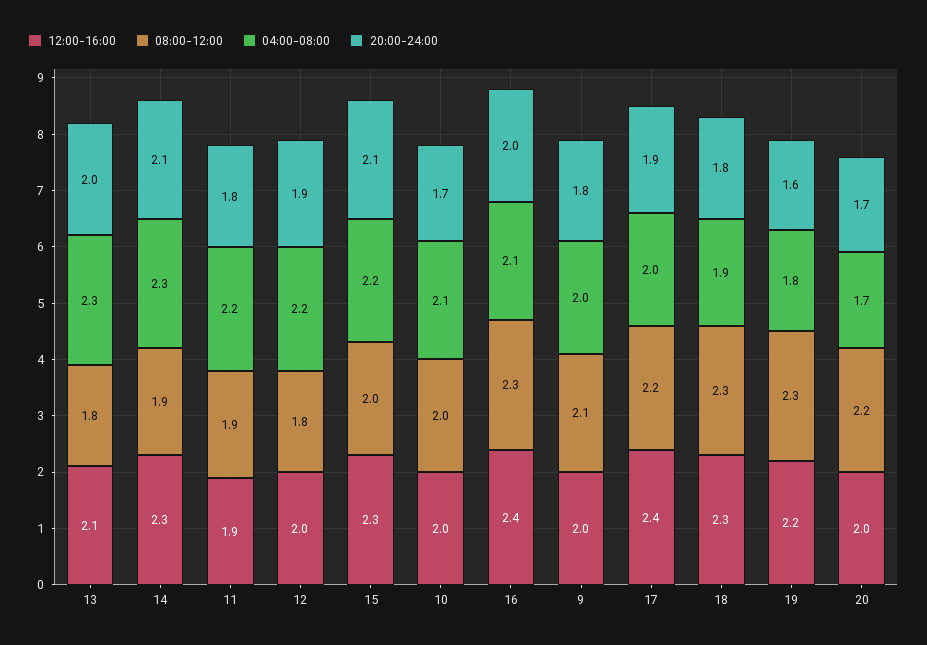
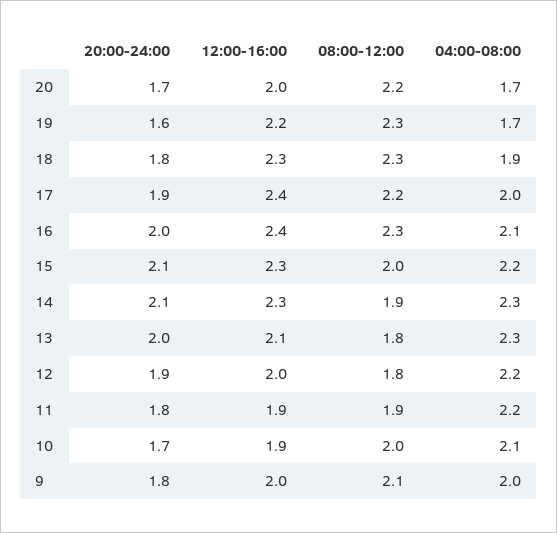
12:00-16:00, 10: 2 -> 1.9
04:00-08:00, 19: 1.8 -> 1.7

